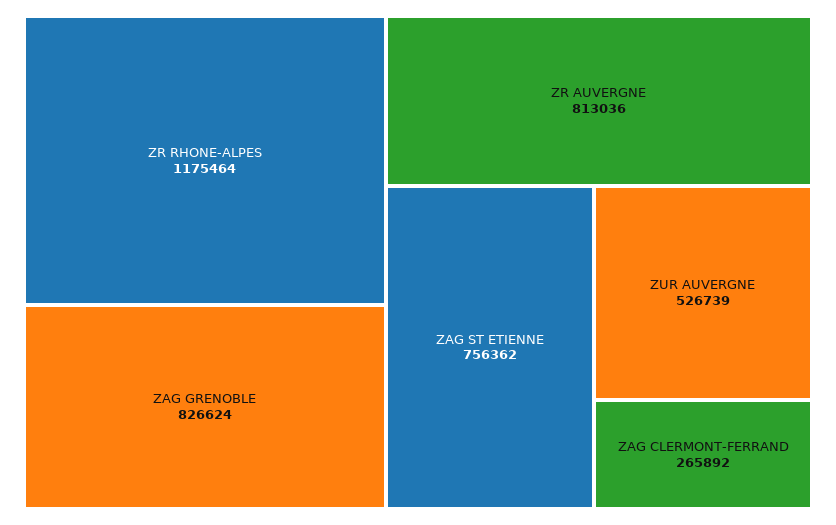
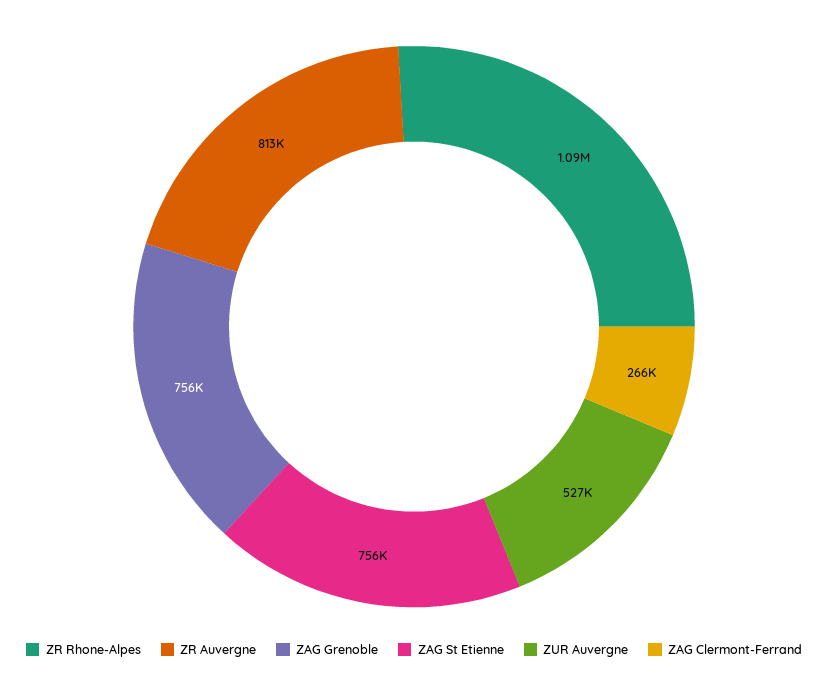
ZR RHONE-ALPES: 1175464 -> 1090000
ZAG GRENOBLE: 826624 -> 756000

